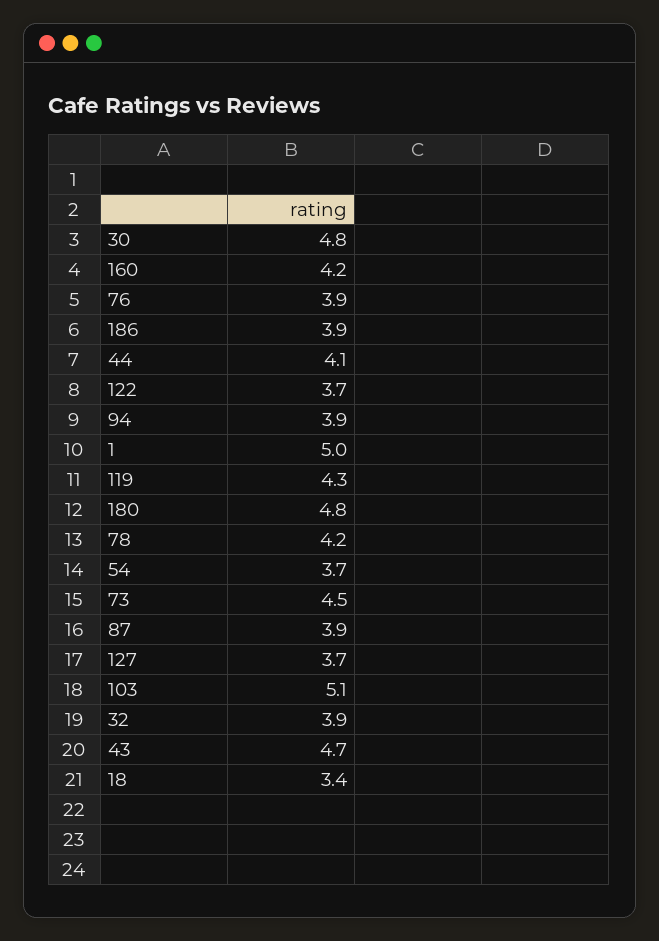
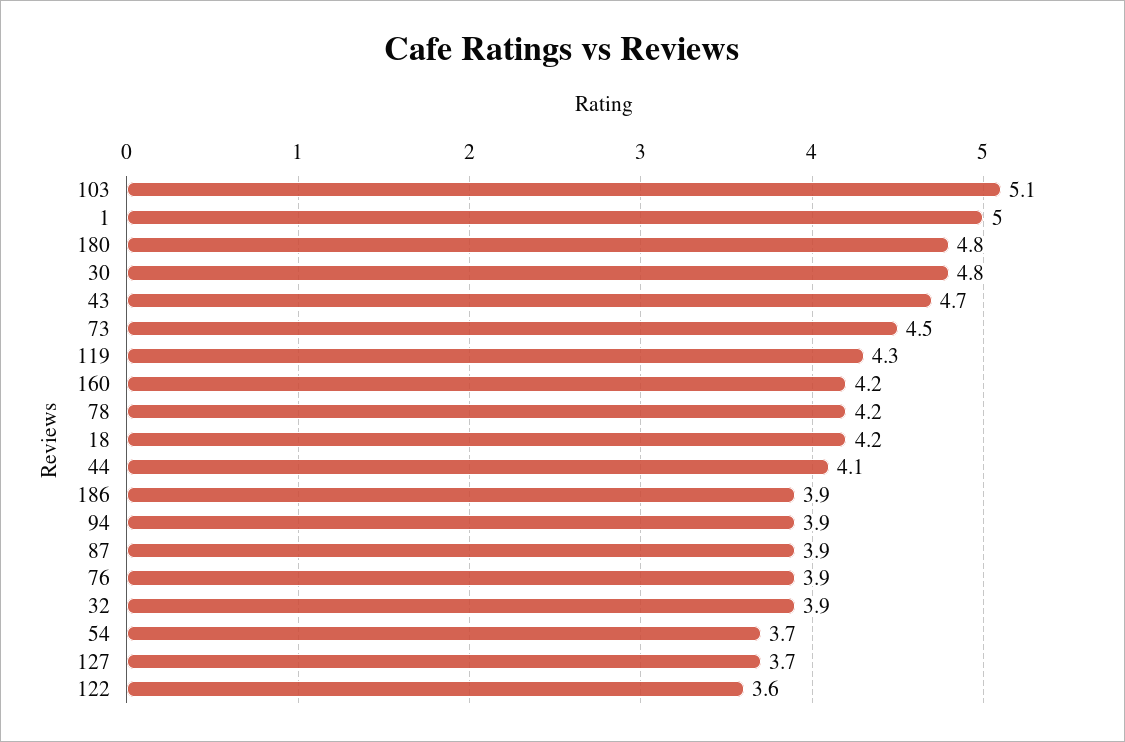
122: 3.7 -> 3.6
18: 3.4 -> 4.2

